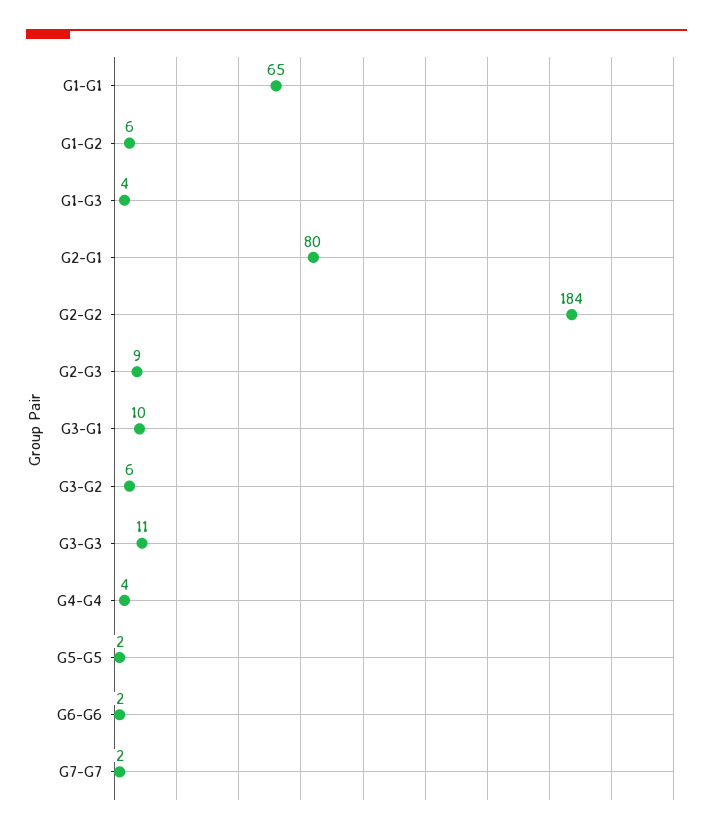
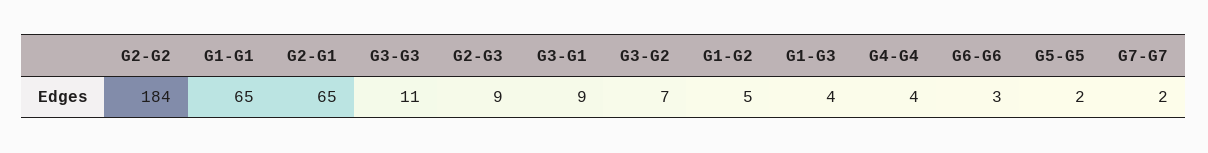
G1-G2: 6 -> 5
G2-G1: 80 -> 65
G3-G1: 10 -> 9
G3-G2: 6 -> 7
G6-G6: 2 -> 3

